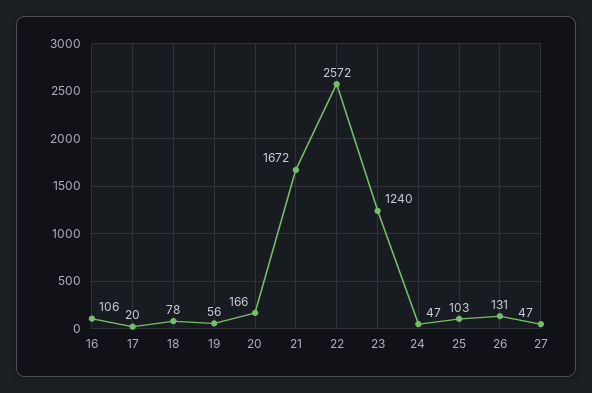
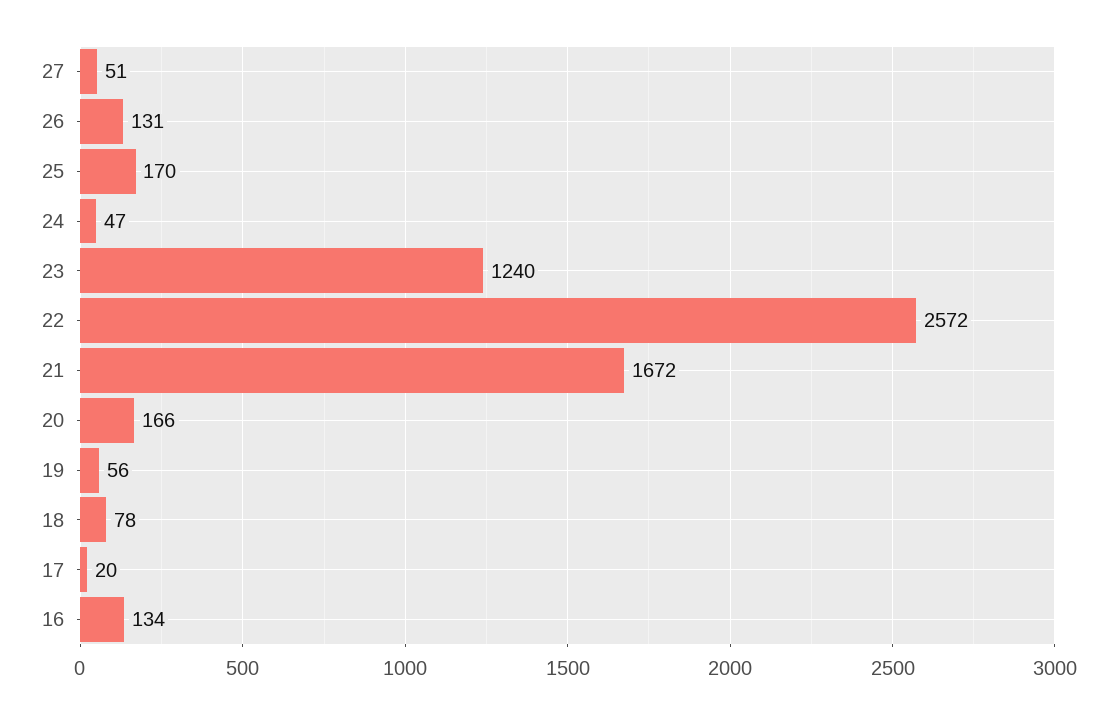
16: 106 -> 134
25: 103 -> 170
27: 47 -> 51

